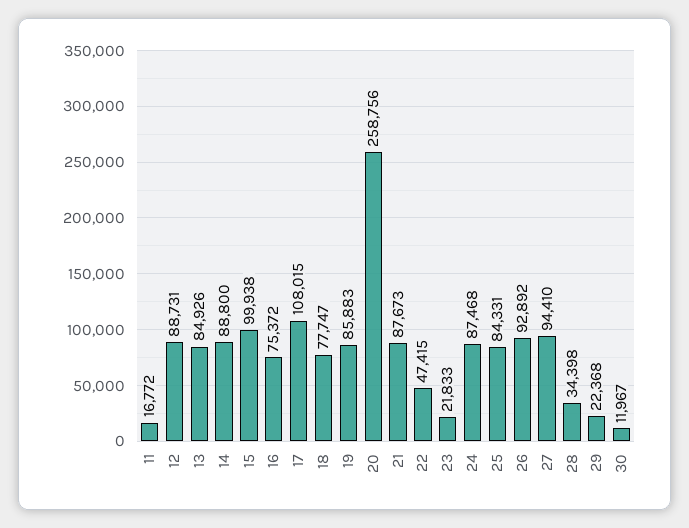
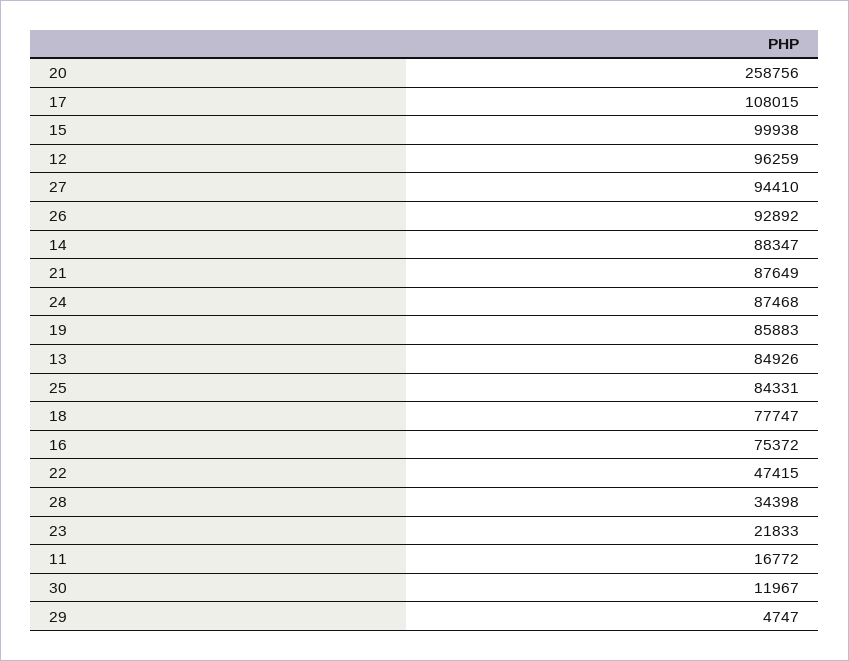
12: 88731 -> 96259
14: 88800 -> 88347
21: 87673 -> 87649
29: 22368 -> 4747

